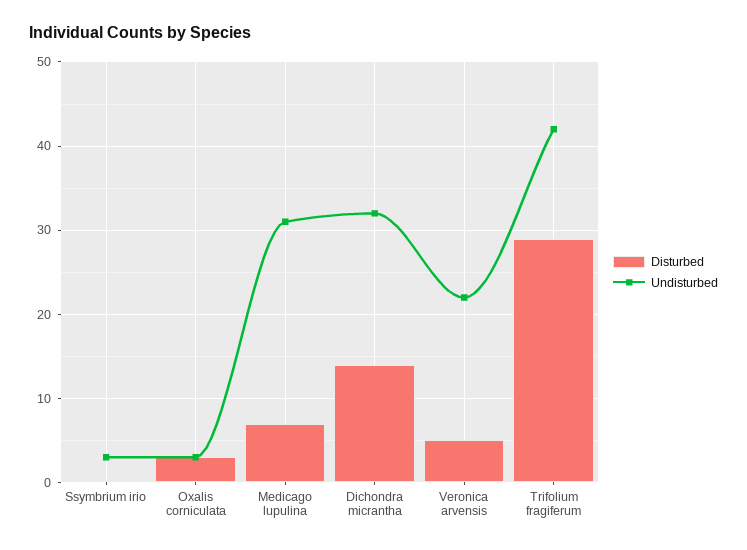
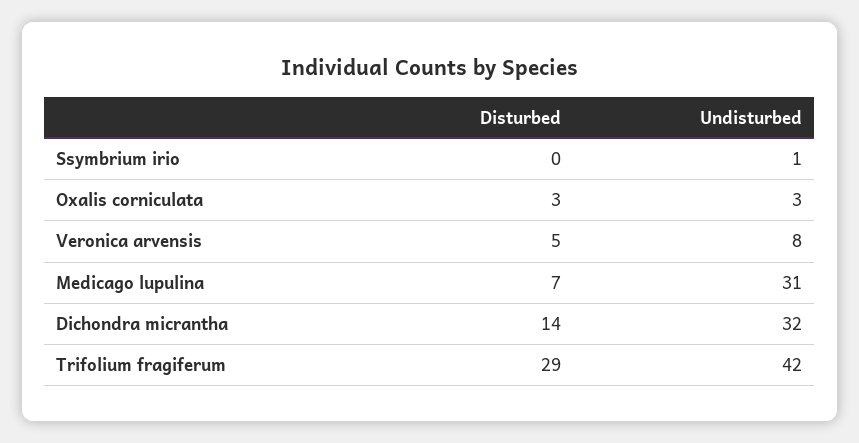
Undisturbed, Ssymbrium irio: 3 -> 1
Undisturbed, Veronica arvensis: 22 -> 8

